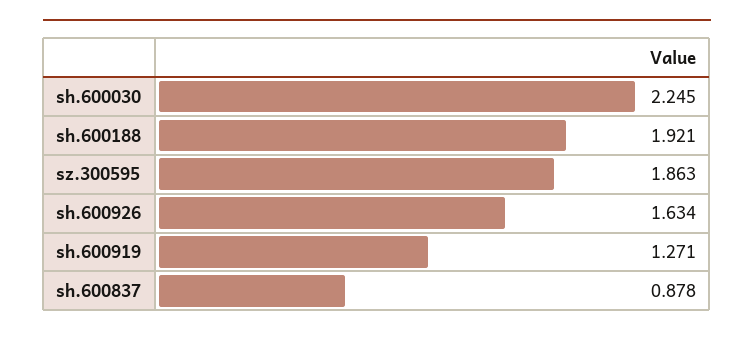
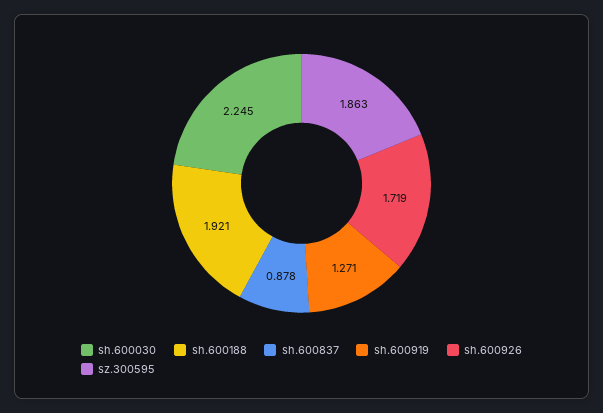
sh.600926: 1.634 -> 1.719

